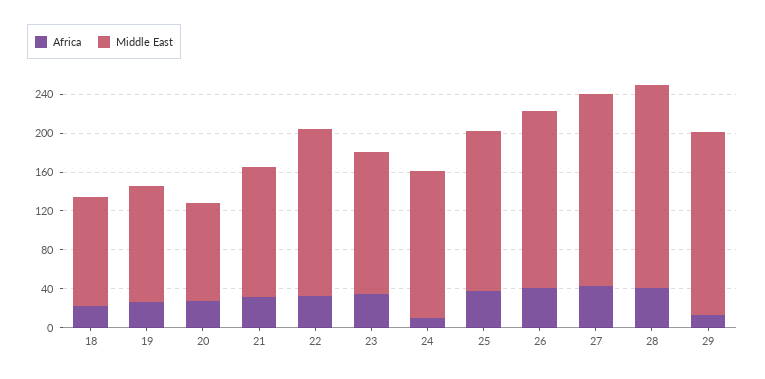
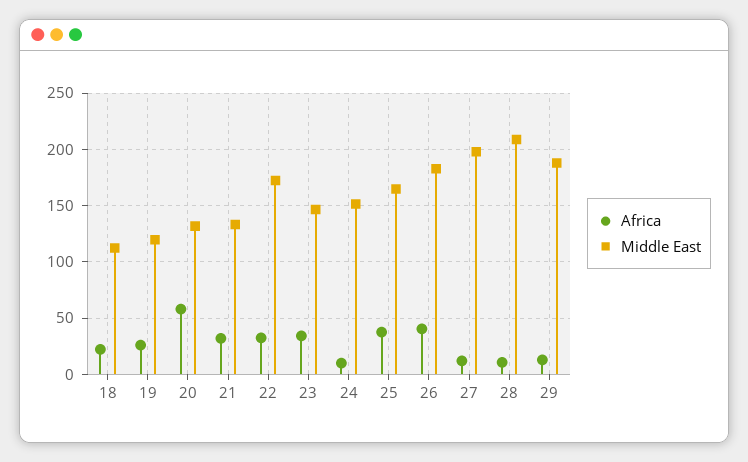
Africa, 20: 30 -> 60
Middle East, 20: 100 -> 130
Africa, 27: 40 -> 10
Africa, 28: 40 -> 10

